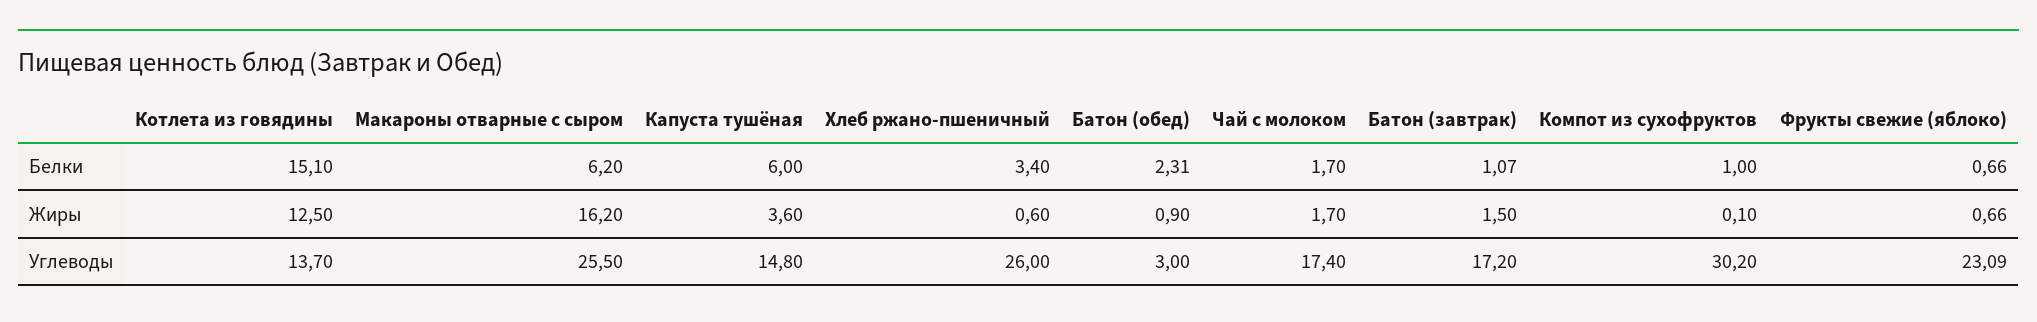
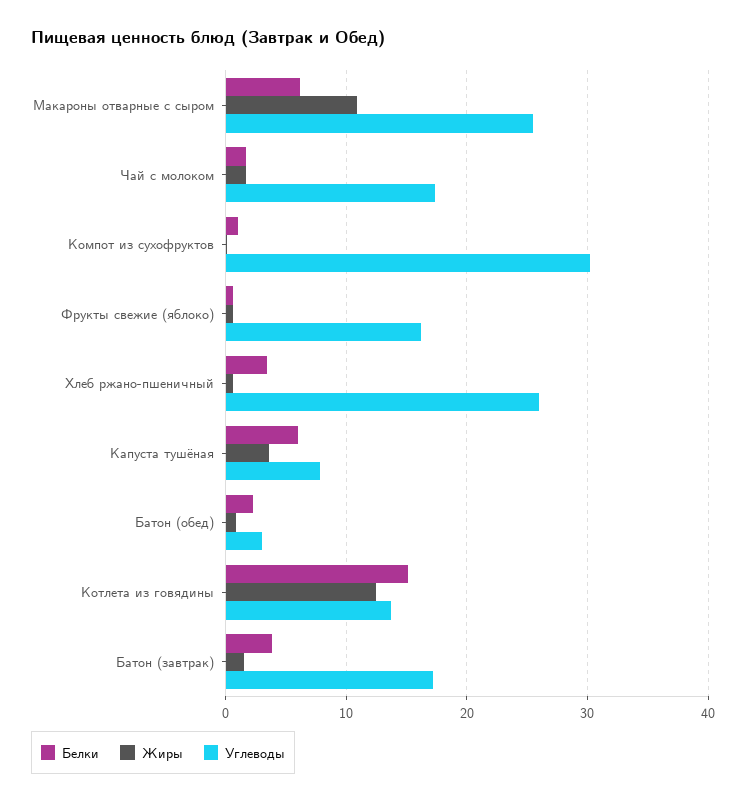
Белки, Батон (завтрак): 1.07 -> 4
Жиры, Макароны отварные с сыром: 16.2 -> 11
Углеводы, Капуста тушёная: 14.8 -> 8
Углеводы, Фрукты свежие (яблоко): 23.09 -> 16

